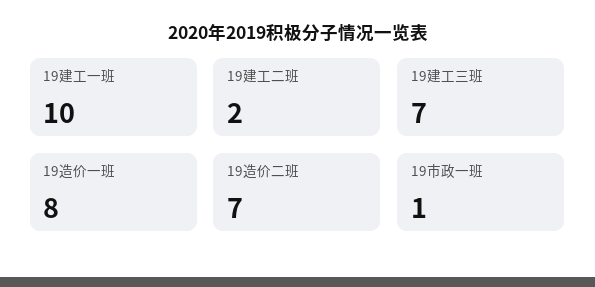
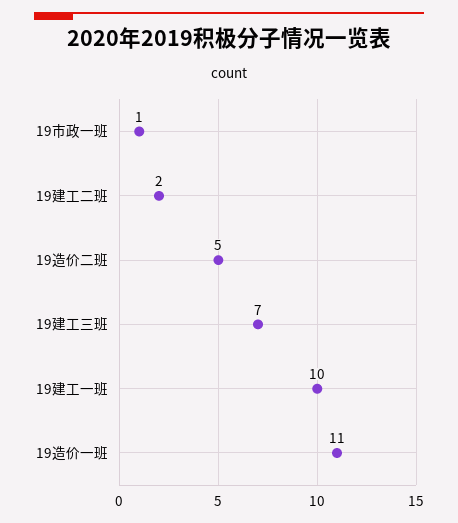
19造价一班: 8 -> 11
19造价二班: 7 -> 5

